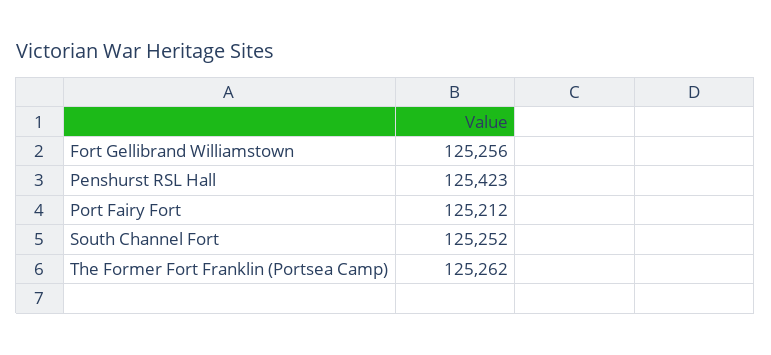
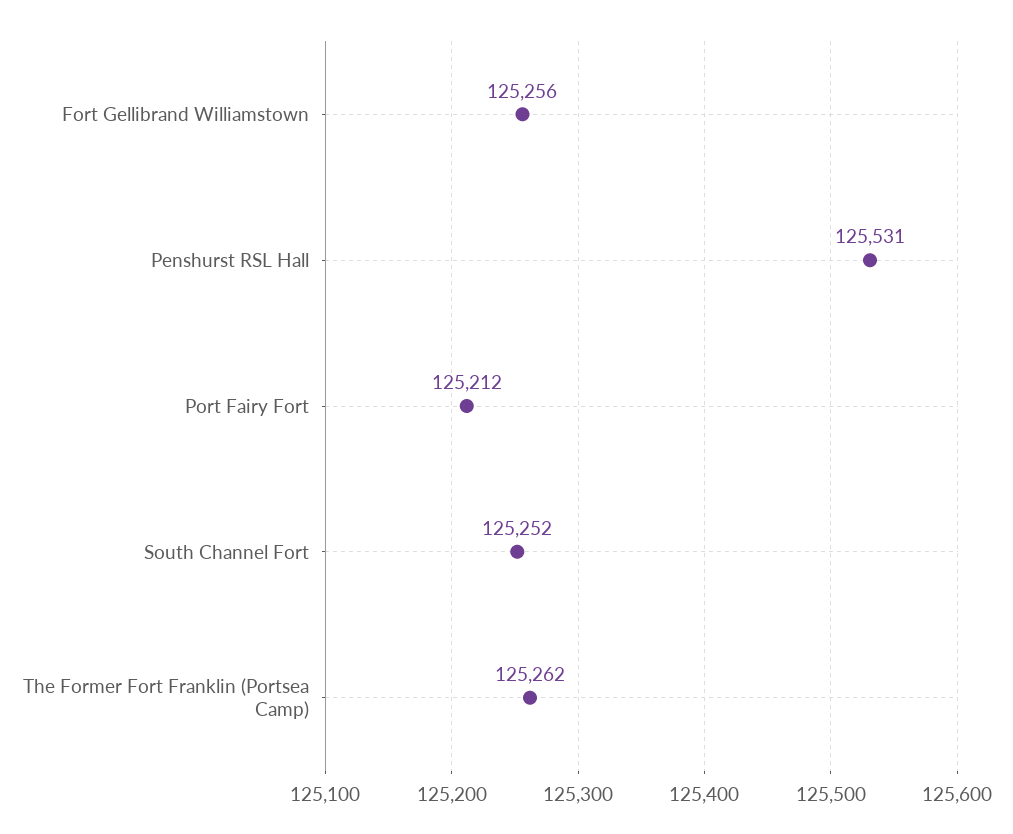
Penshurst RSL Hall: 125423 -> 125531

